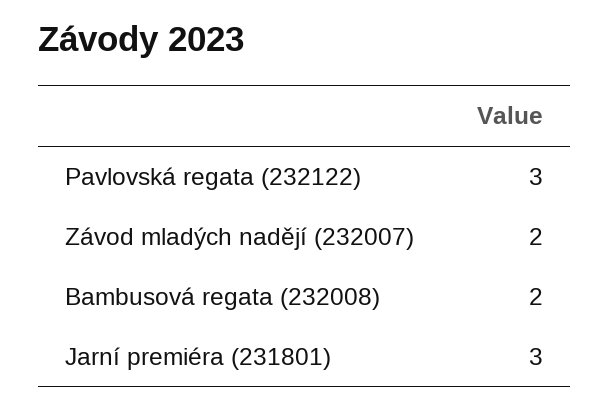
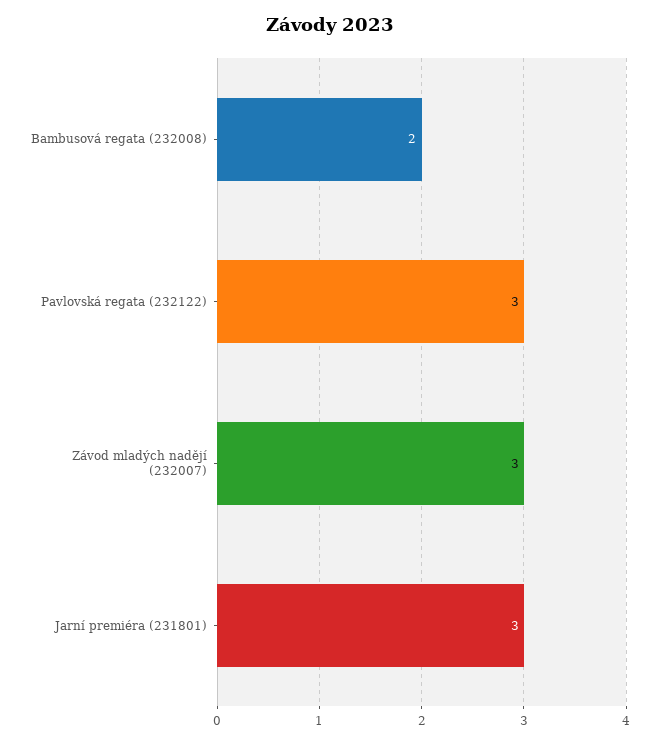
Závod mladých nadějí (232007): 2 -> 3

